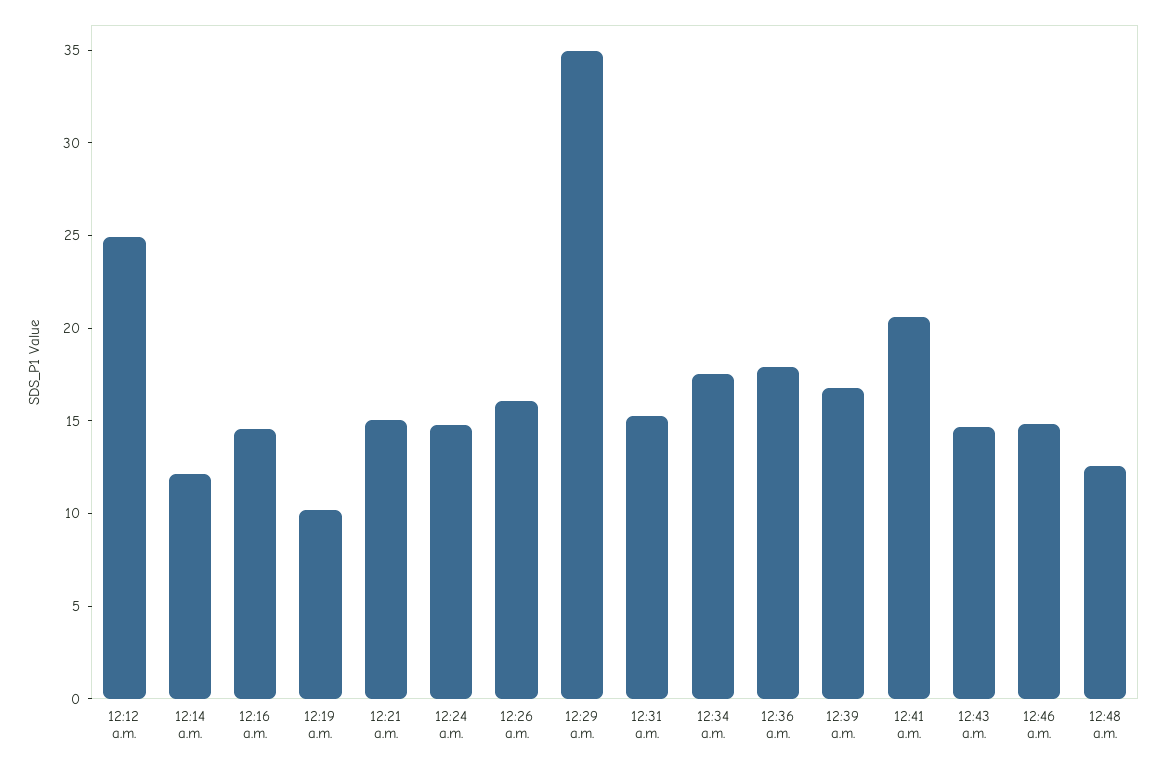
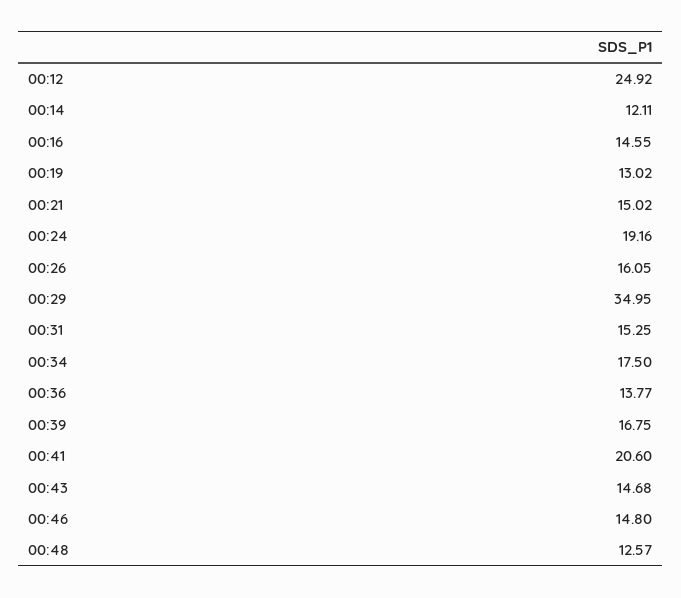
12:19 a.m.: 10 -> 13.02
12:24 a.m.: 15 -> 19.16
12:36 a.m.: 18 -> 13.77

